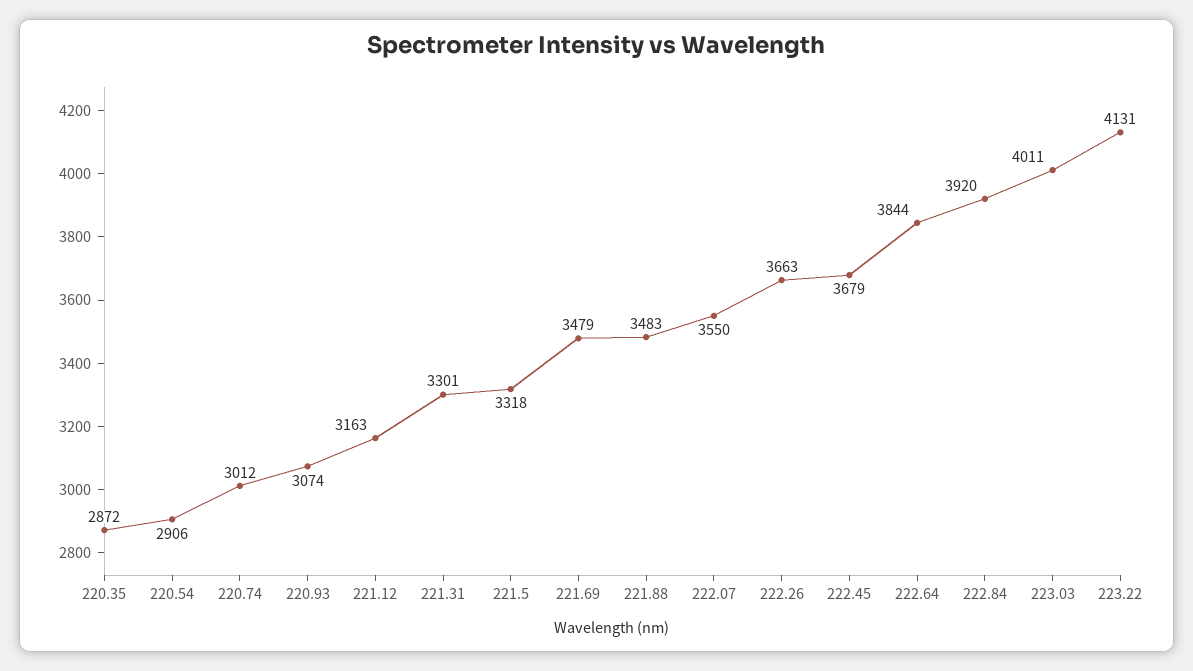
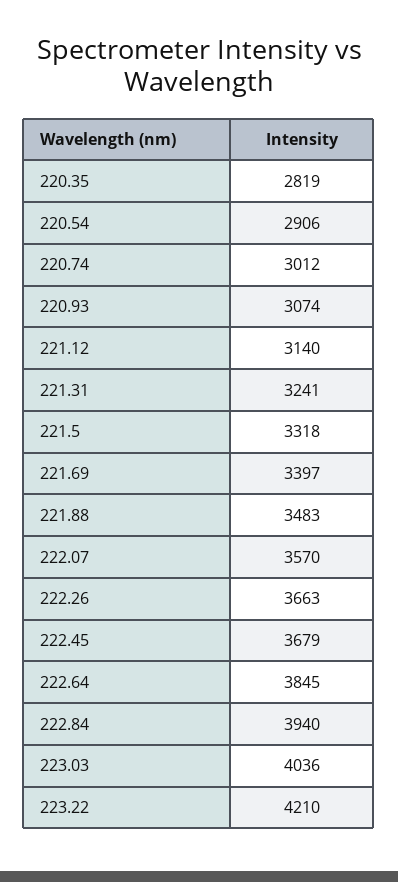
220.35: 2872 -> 2819
221.12: 3163 -> 3140
221.31: 3301 -> 3241
221.69: 3479 -> 3397
222.07: 3550 -> 3570
222.64: 3844 -> 3845
222.84: 3920 -> 3940
223.03: 4011 -> 4036
223.22: 4131 -> 4210

